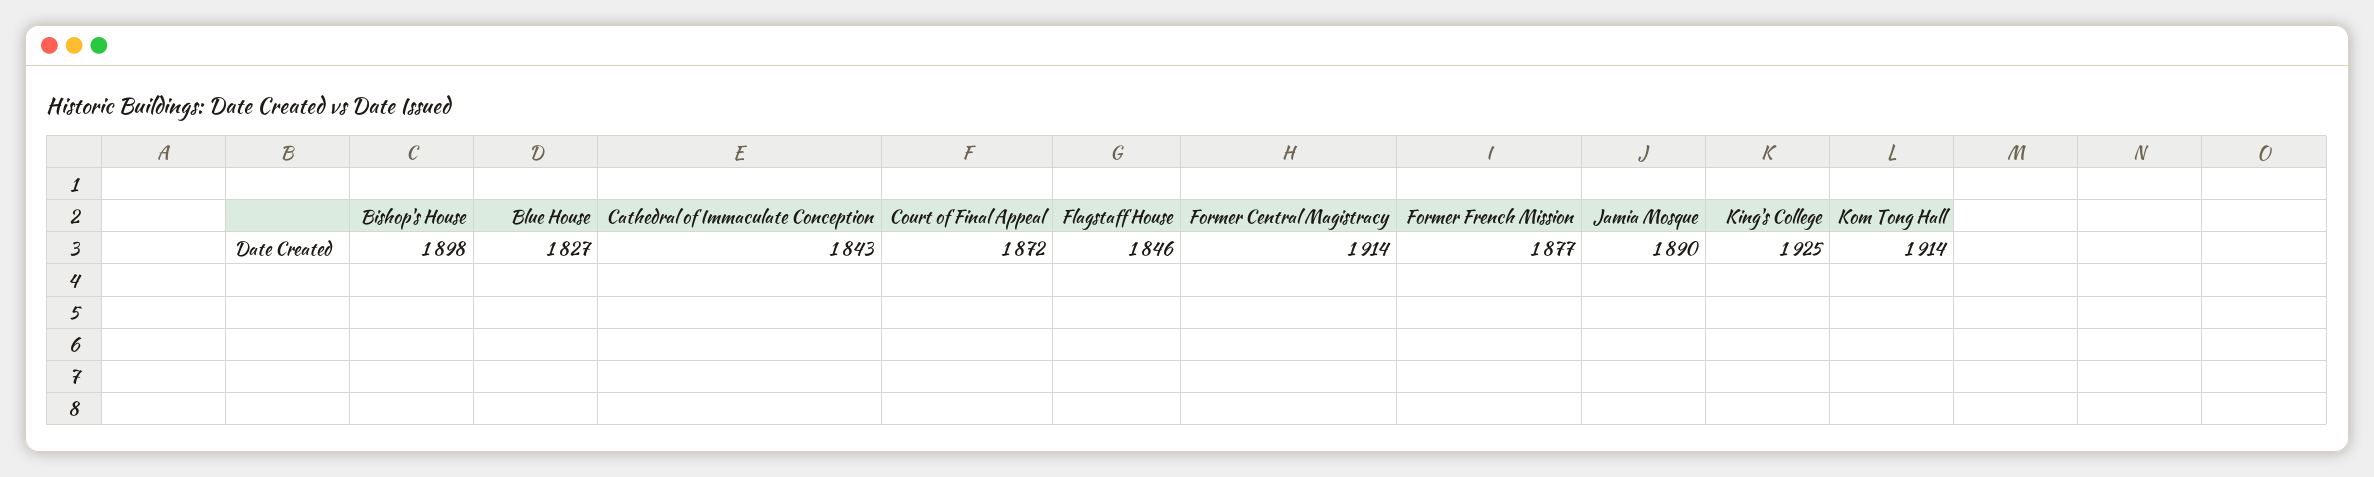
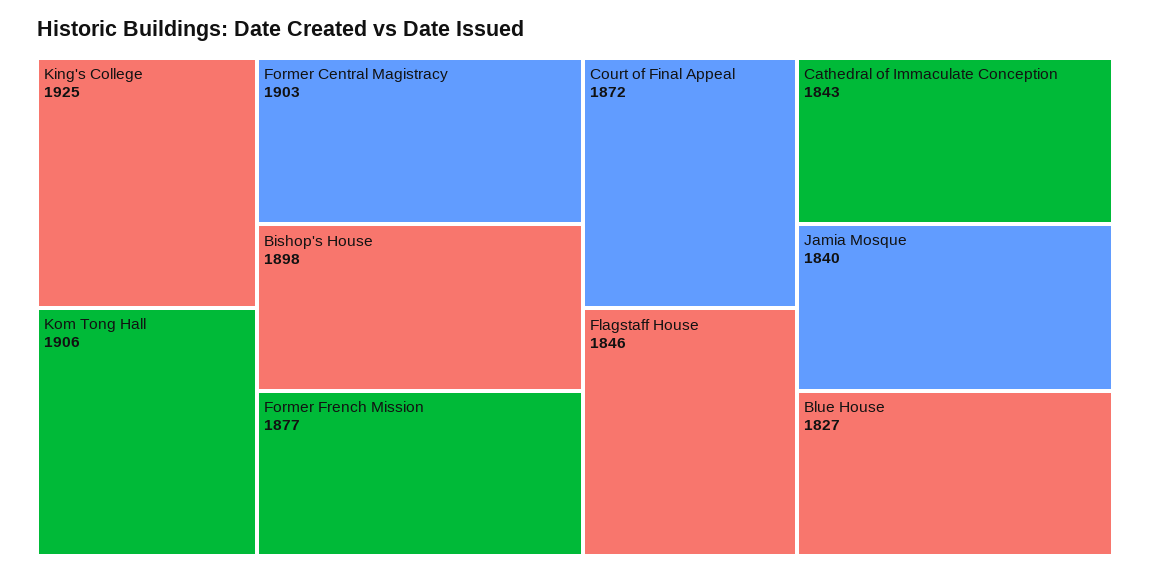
Former Central Magistracy: 1914 -> 1903
Jamia Mosque: 1890 -> 1840
Kom Tong Hall: 1914 -> 1906

